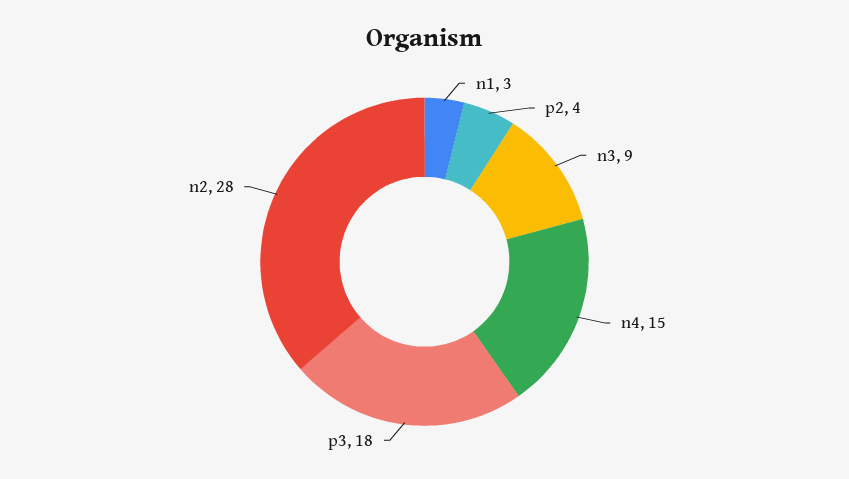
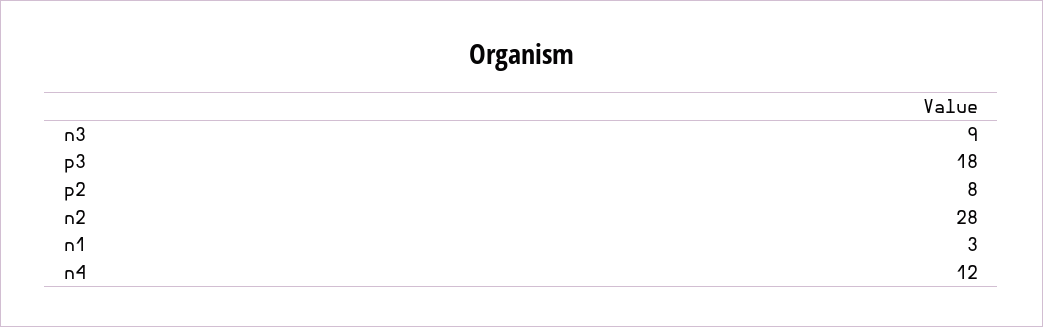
p2: 4 -> 8
n4: 15 -> 12

